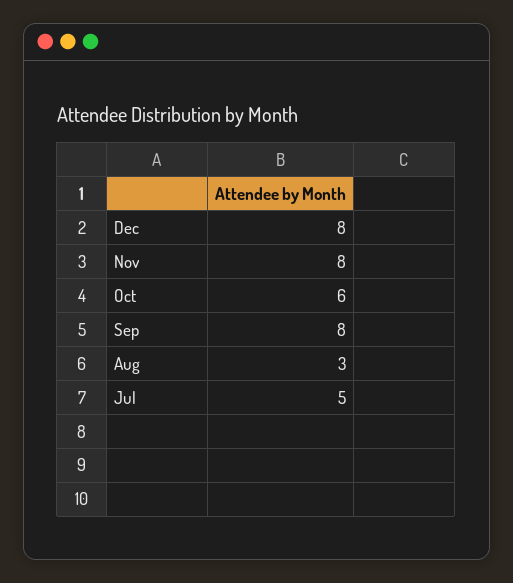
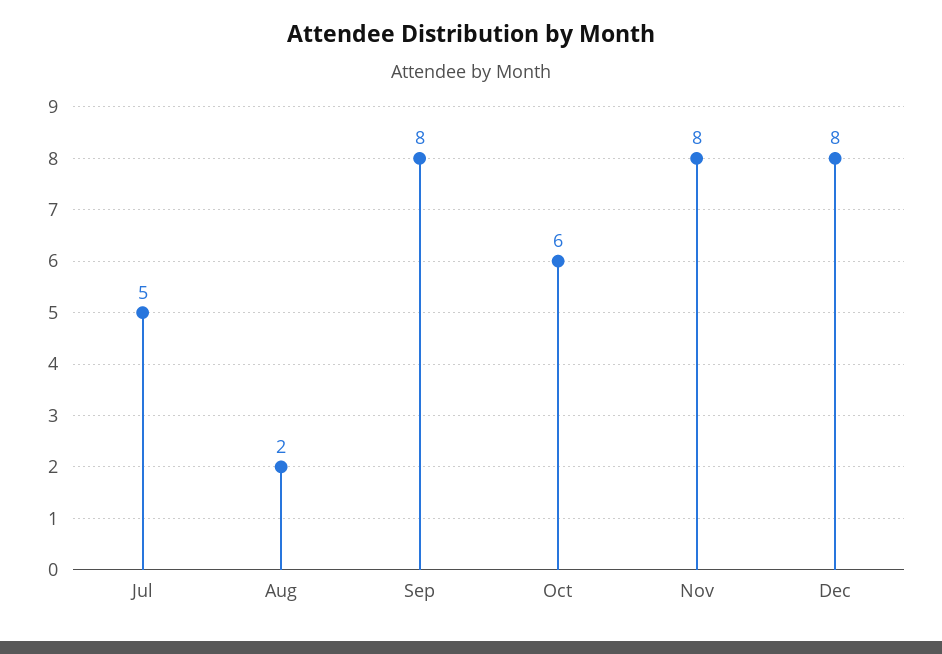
Aug: 3 -> 2

